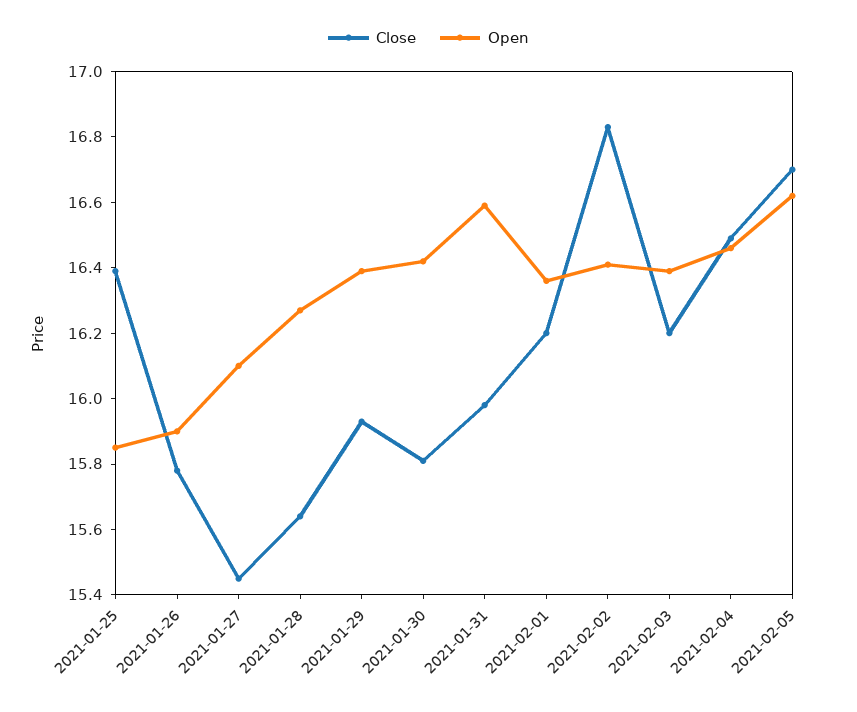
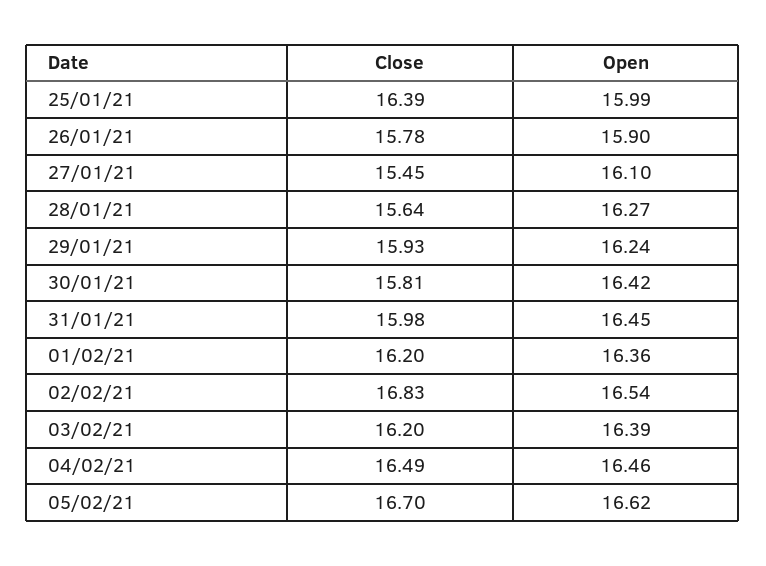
Open, 2021-01-25: 15.85 -> 15.99
Open, 2021-01-29: 16.4 -> 16.24
Open, 2021-01-31: 16.6 -> 16.45
Open, 2021-02-02: 16.4 -> 16.54

